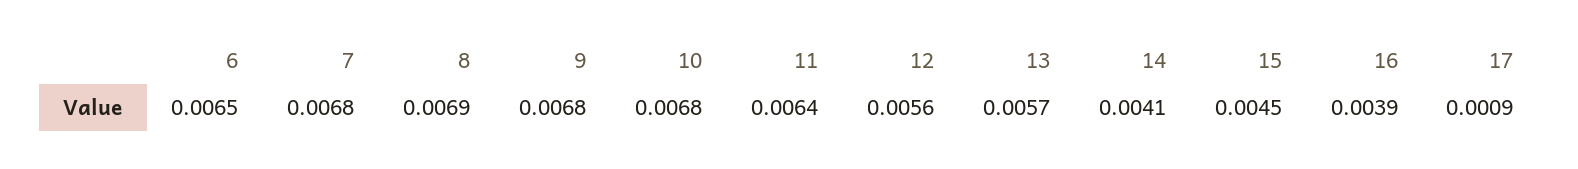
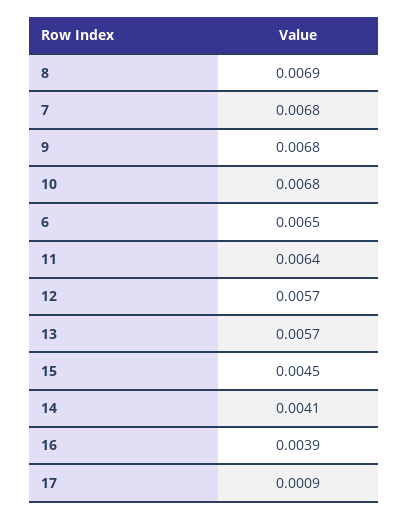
12: 0.0056 -> 0.0057

